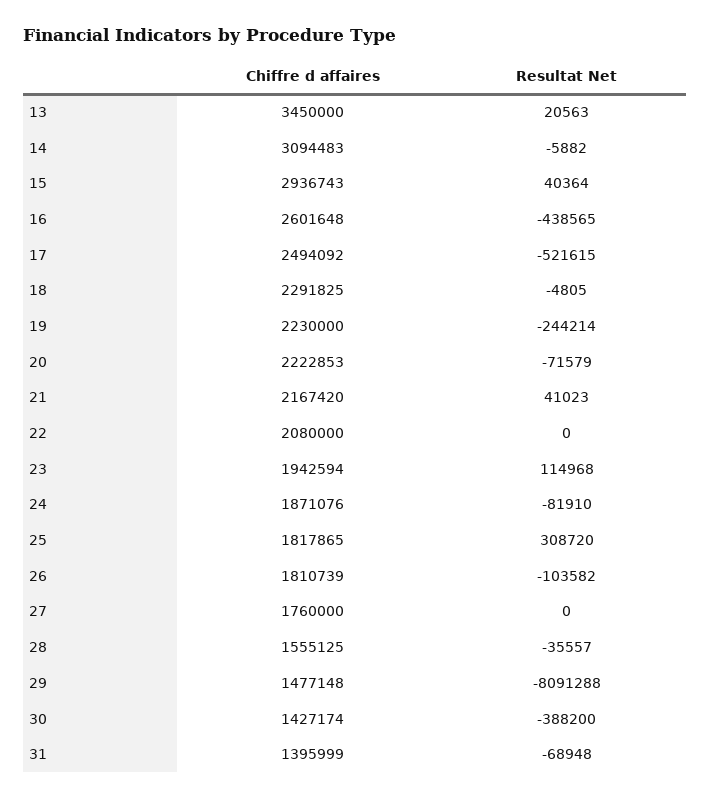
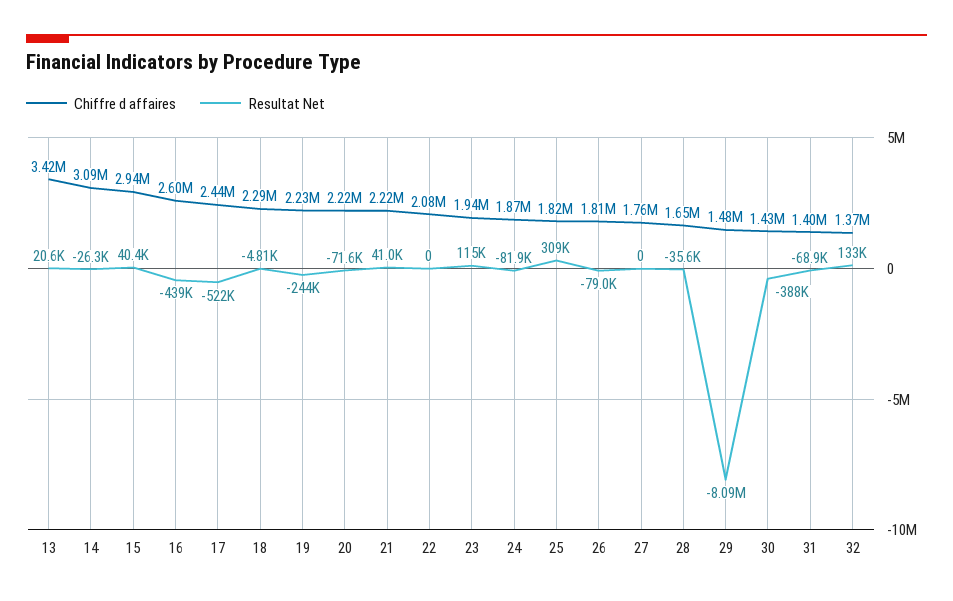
Chiffre d affaires, 13: 3450000 -> 3420000
Resultat Net, 14: -5882 -> -26300
Chiffre d affaires, 17: 2494092 -> 2440000
Chiffre d affaires, 21: 2167420 -> 2220000
Resultat Net, 26: -103582 -> -79000
Chiffre d affaires, 28: 1555125 -> 1650000
Chiffre d affaires, 32: none -> 1370000
Resultat Net, 32: none -> 133000

